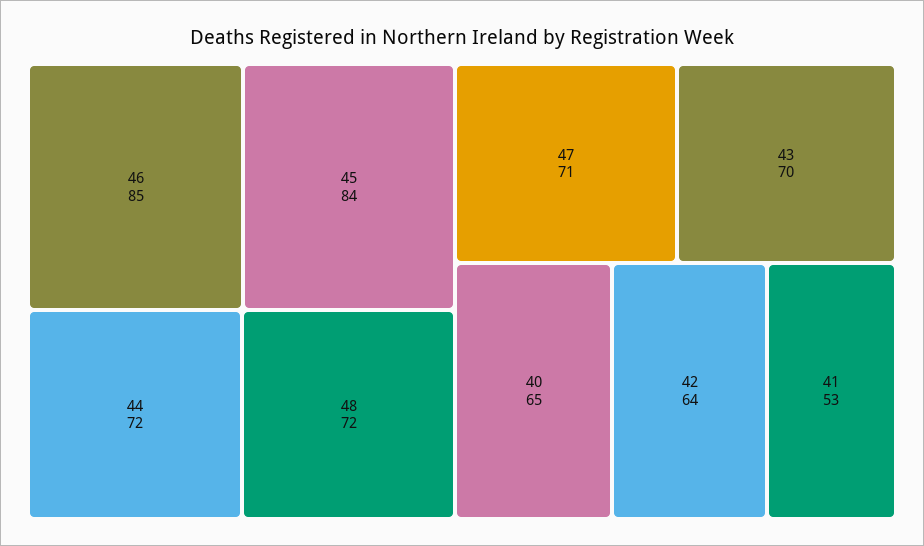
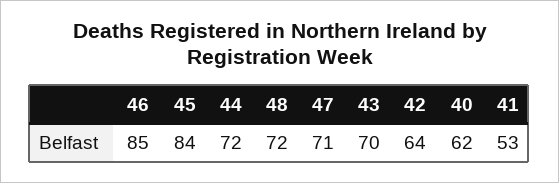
40: 65 -> 62

